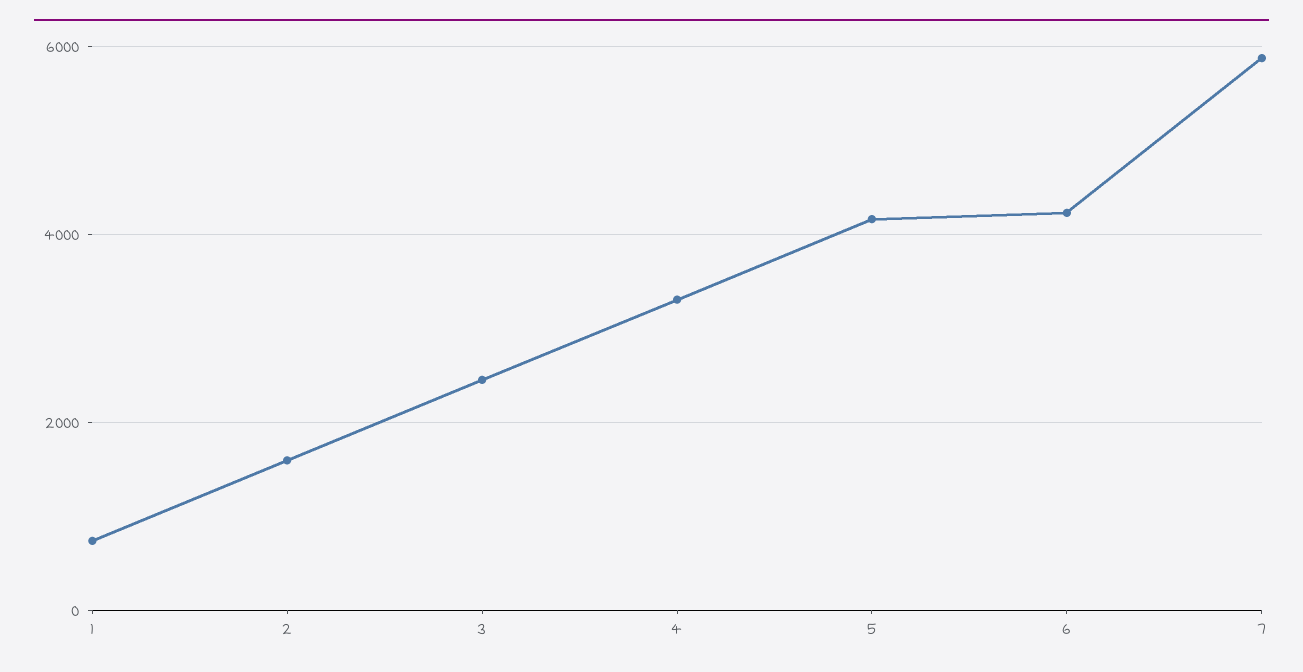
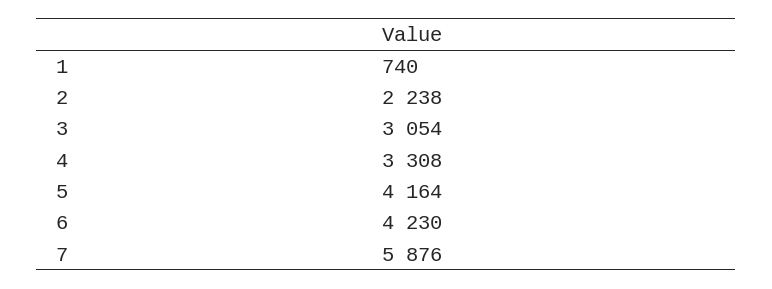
2: 1600 -> 2238
3: 2400 -> 3054

